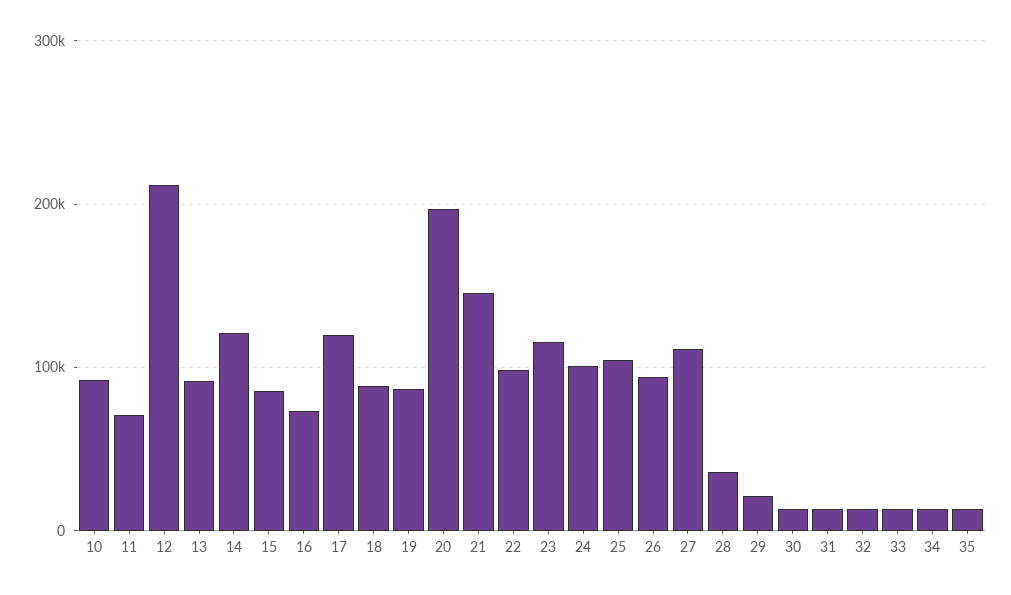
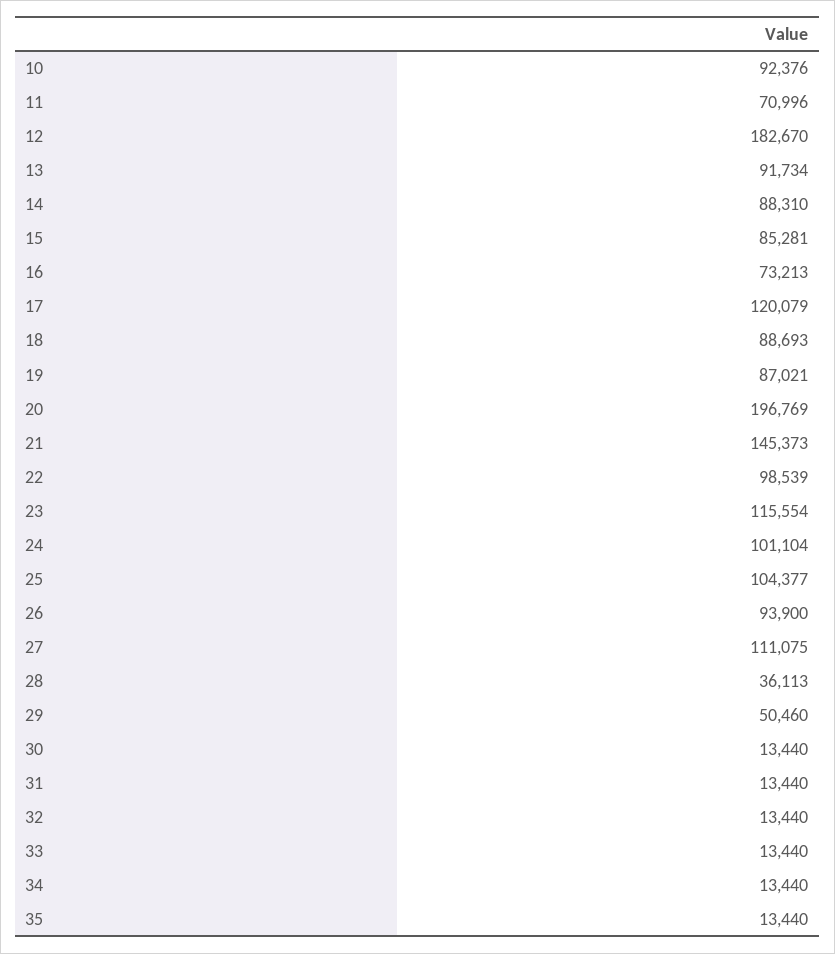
12: 210000 -> 182670
14: 120000 -> 88310
29: 20000 -> 50460

